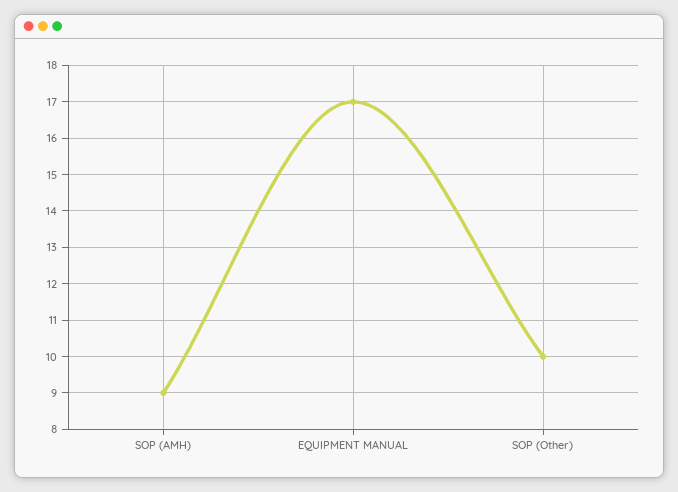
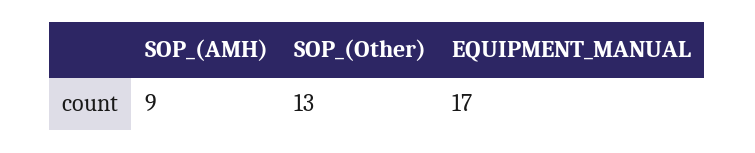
SOP (Other): 10 -> 13

